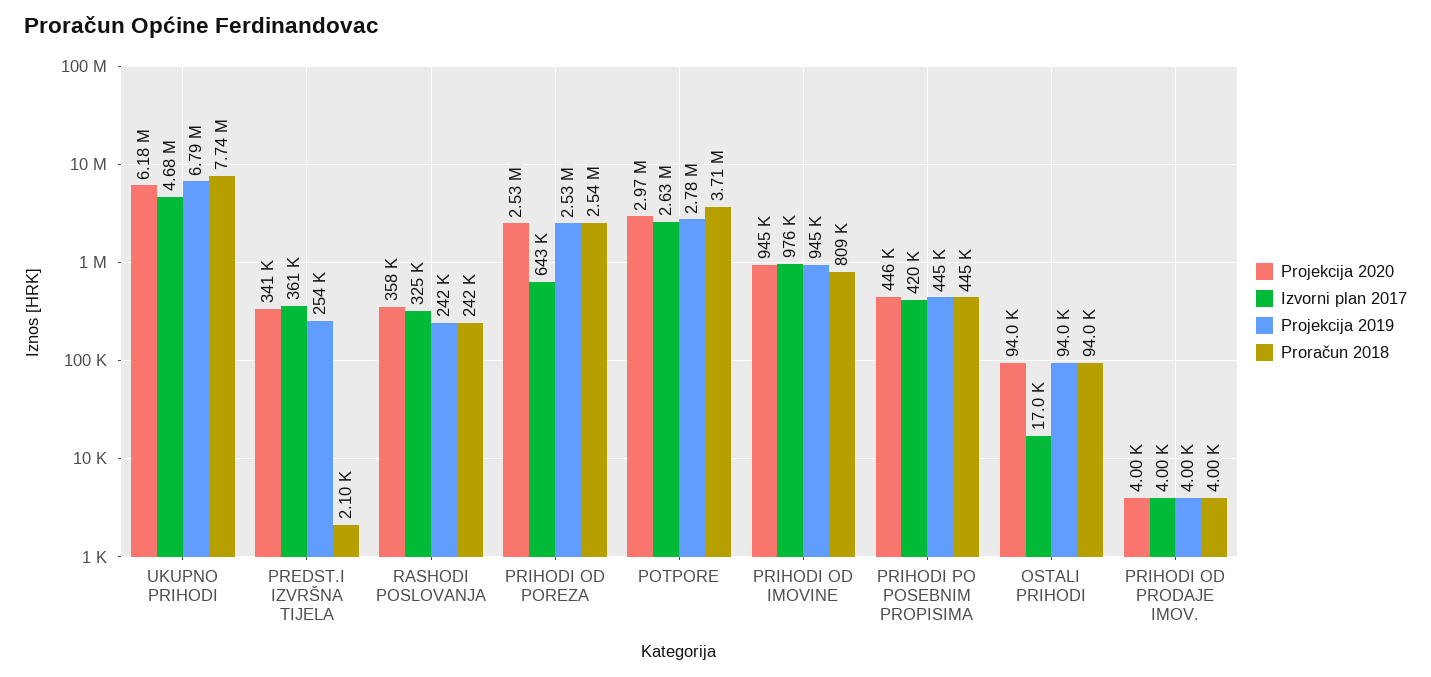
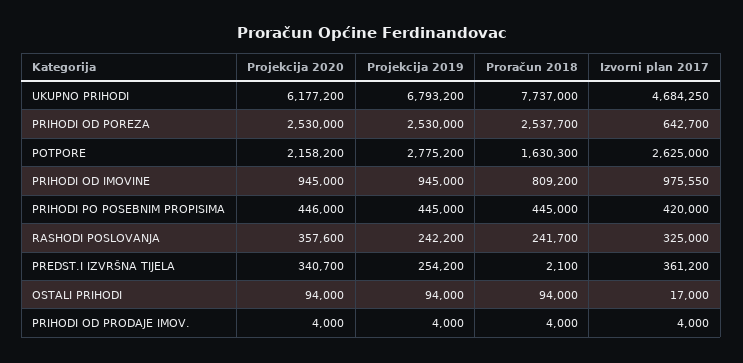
Projekcija 2020, POTPORE: 2970000 -> 2158200
Proračun 2018, POTPORE: 3710000 -> 1630300

